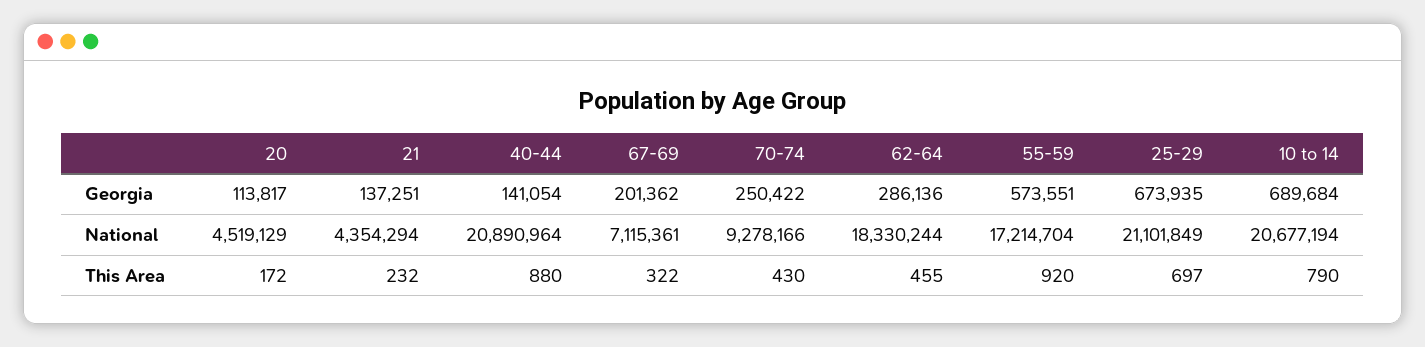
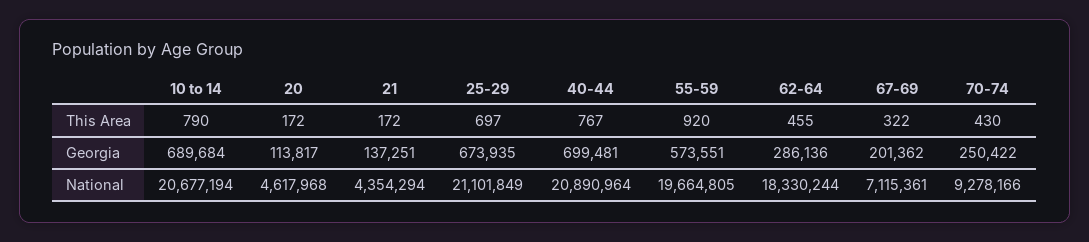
40-44, Georgia: 141054 -> 699481
20, National: 4519129 -> 4617968
55-59, National: 17214704 -> 19664805
21, This Area: 232 -> 172
40-44, This Area: 880 -> 767

